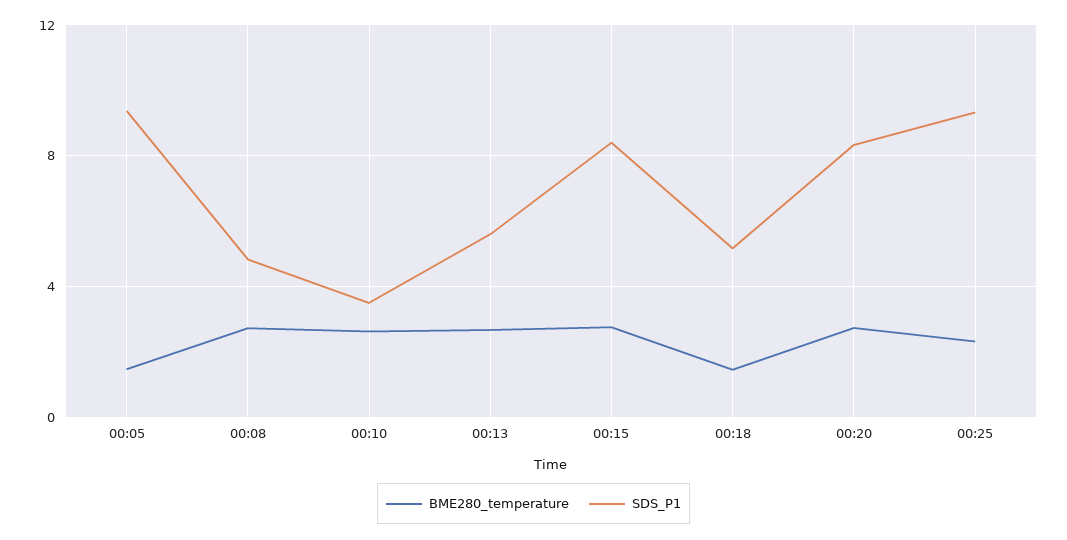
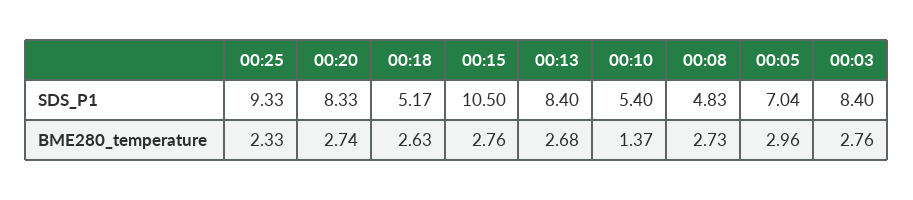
BME280_temperature, 00:05: 1.5 -> 2.96
SDS_P1, 00:05: 9.5 -> 7.04
BME280_temperature, 00:10: 2.5 -> 1.37
SDS_P1, 00:10: 3.5 -> 5.4
SDS_P1, 00:13: 5.5 -> 8.4
SDS_P1, 00:15: 8.5 -> 10.5
BME280_temperature, 00:18: 1.5 -> 2.63
SDS_P1, 00:03: none -> 8.4
BME280_temperature, 00:03: none -> 2.76

